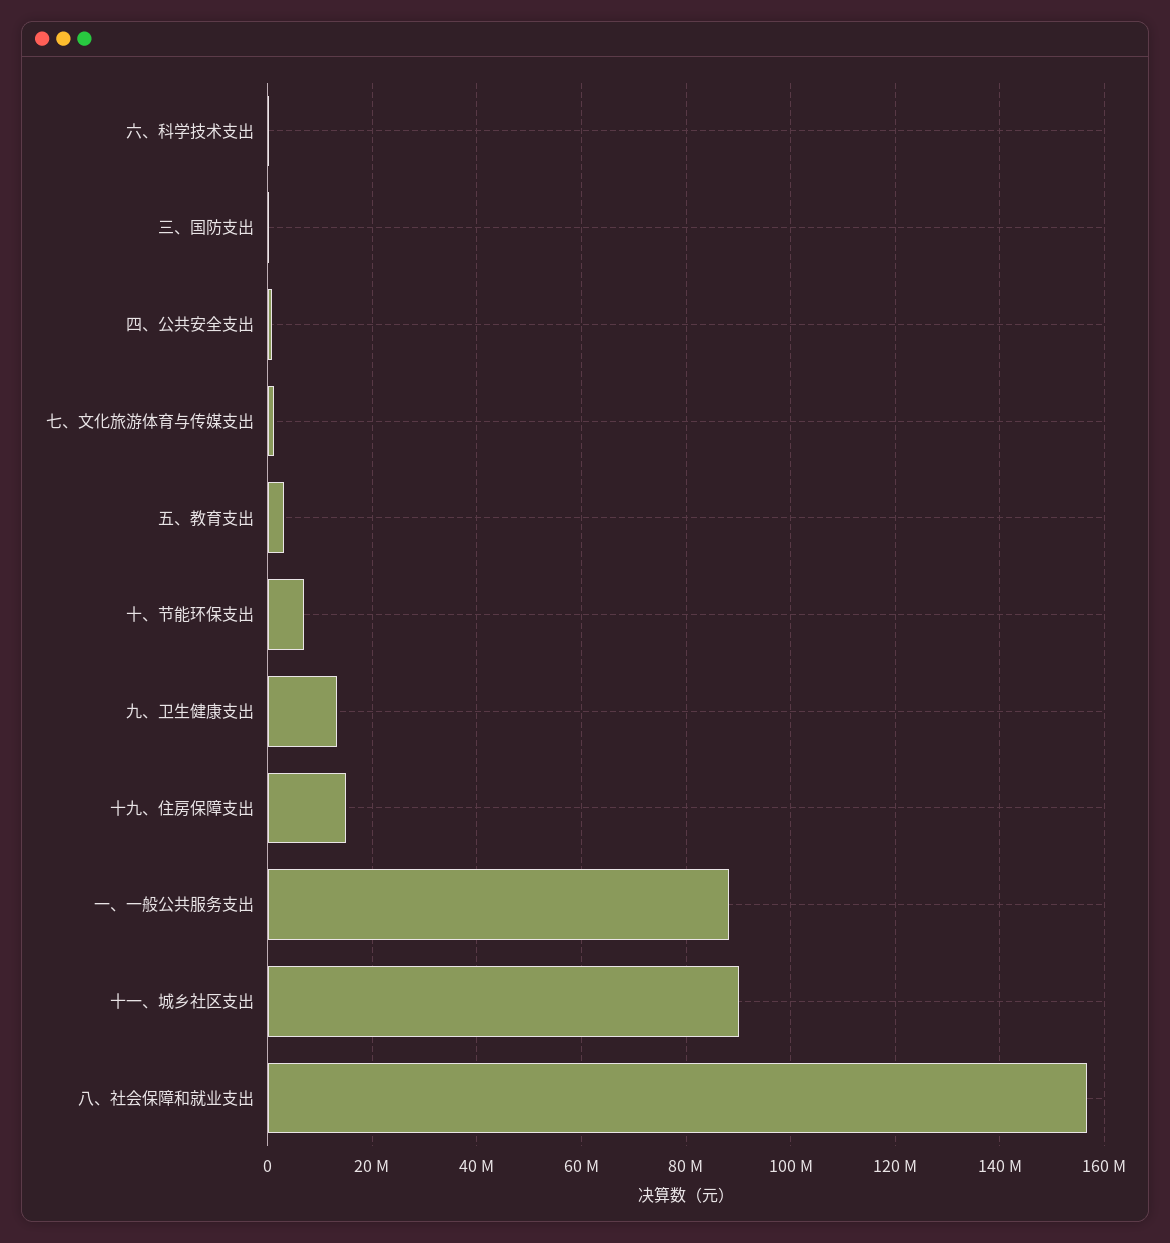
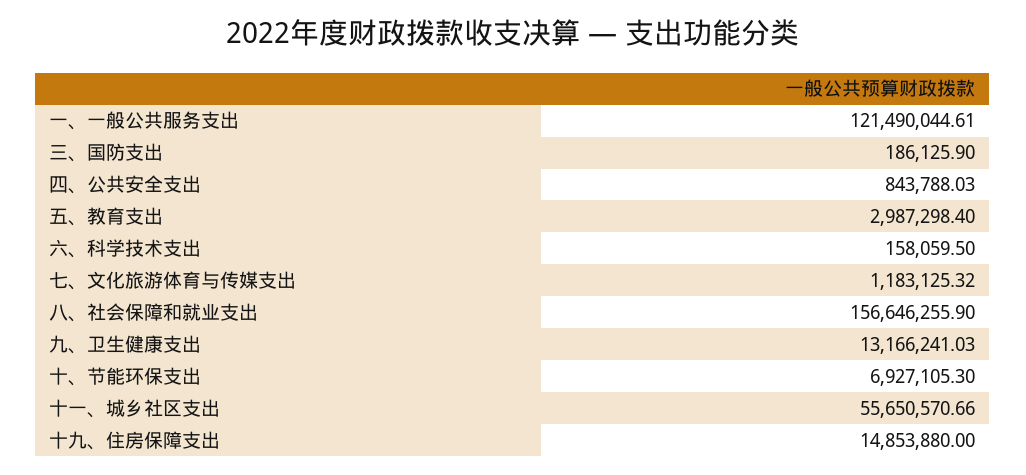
一、一般公共服务支出: 88000000 -> 121490044.61
十一、城乡社区支出: 90000000 -> 55650570.66

